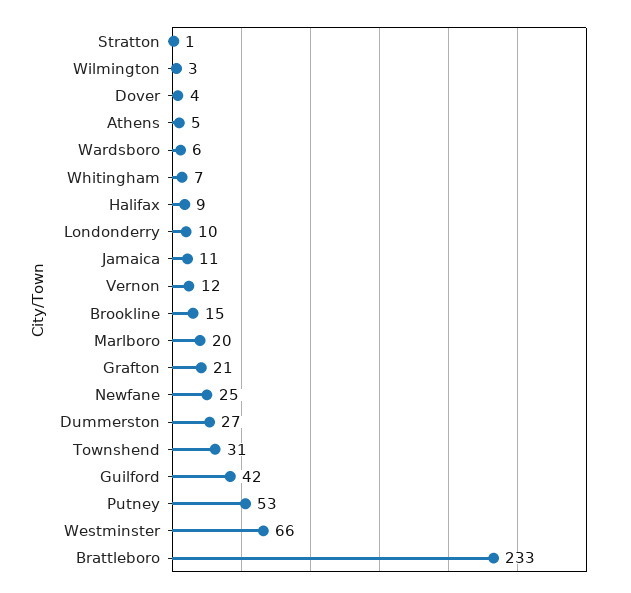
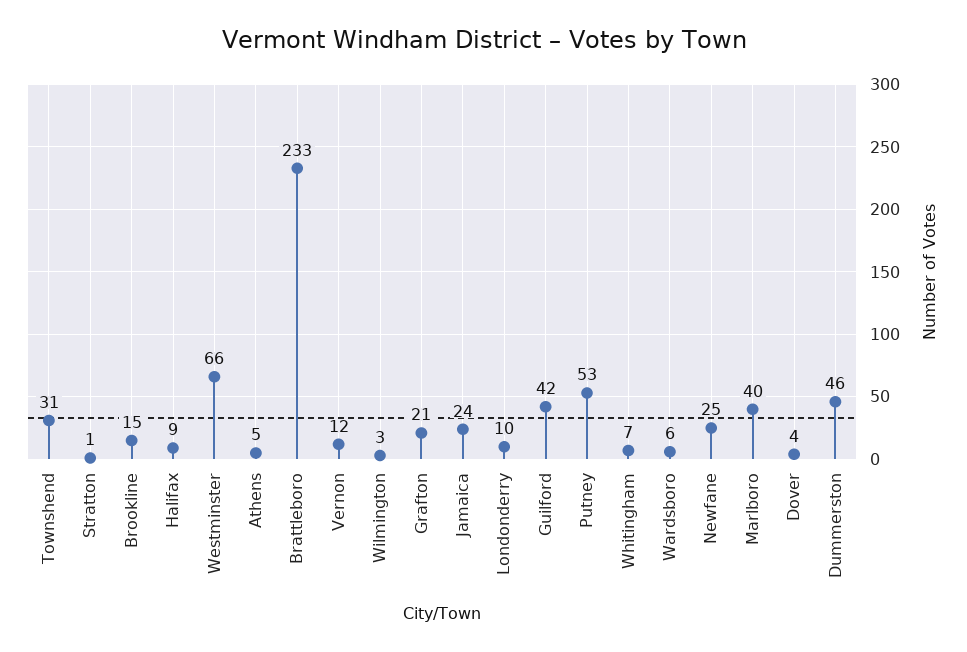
Jamaica: 11 -> 24
Marlboro: 20 -> 40
Dummerston: 27 -> 46

